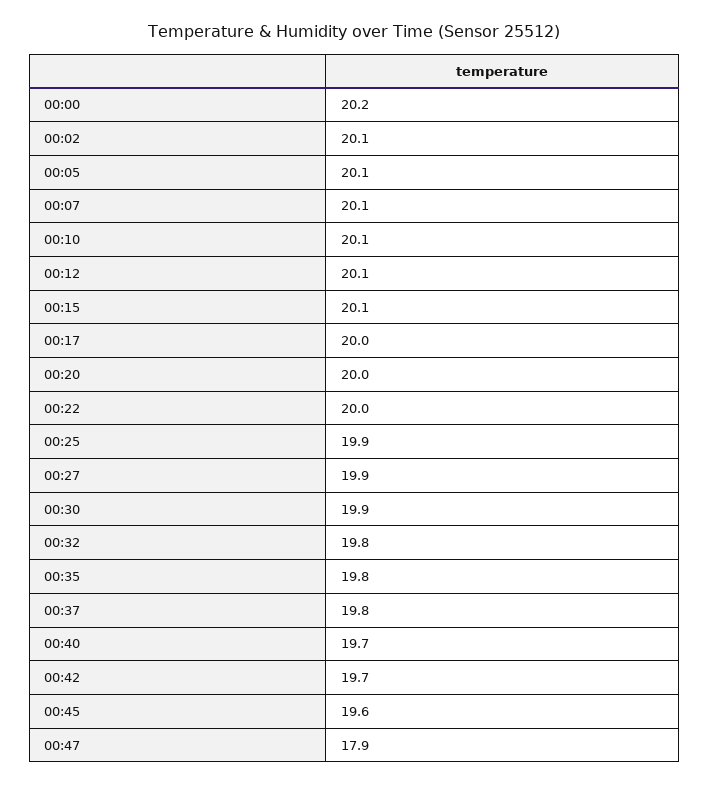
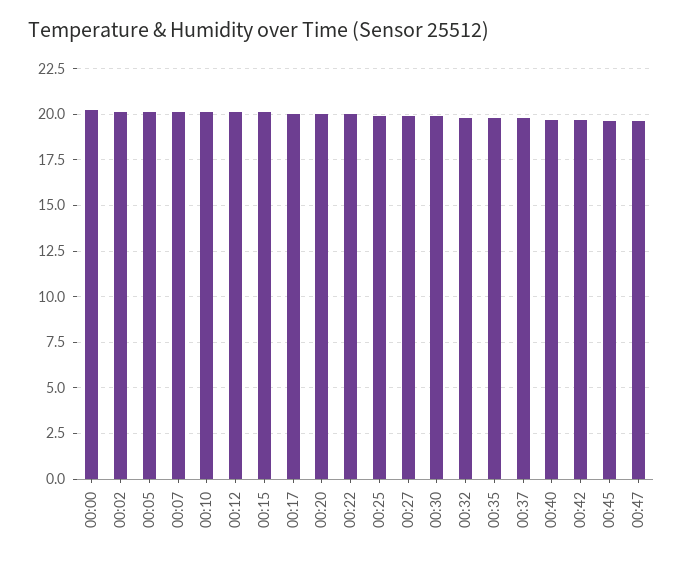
00:47: 17.9 -> 19.5

